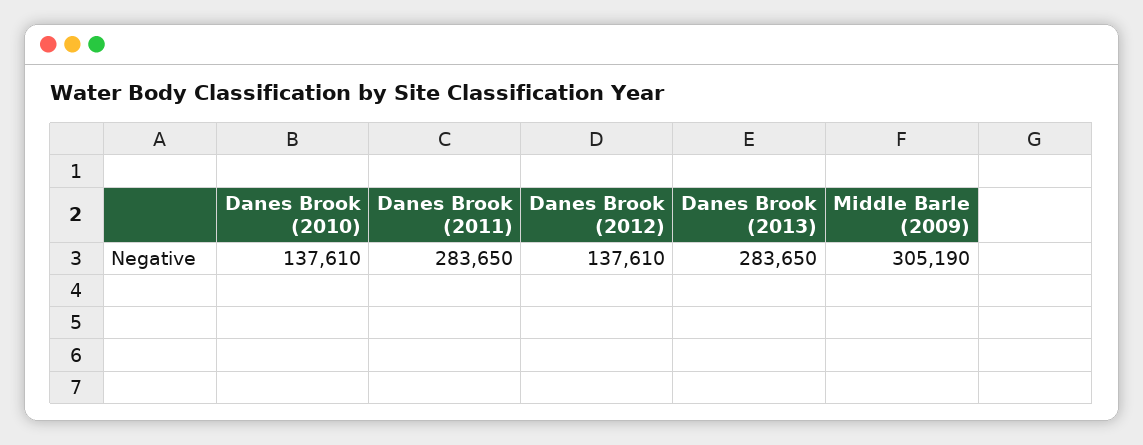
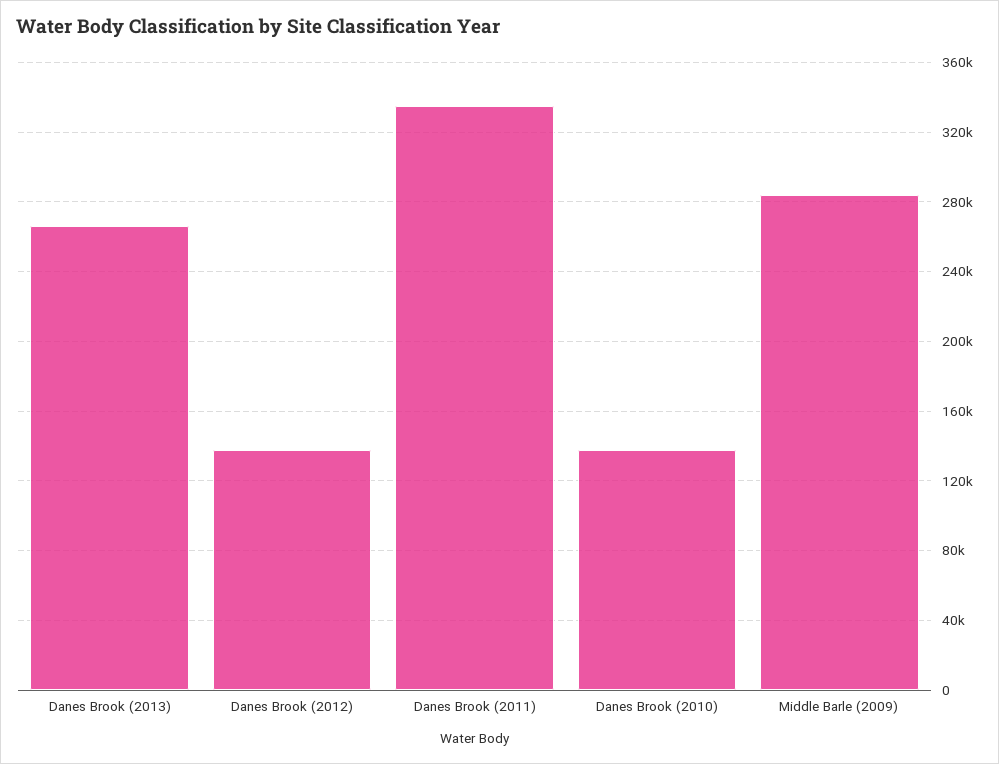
Danes Brook (2011): 283650 -> 335000
Danes Brook (2013): 283650 -> 265000
Middle Barle (2009): 305190 -> 285000

